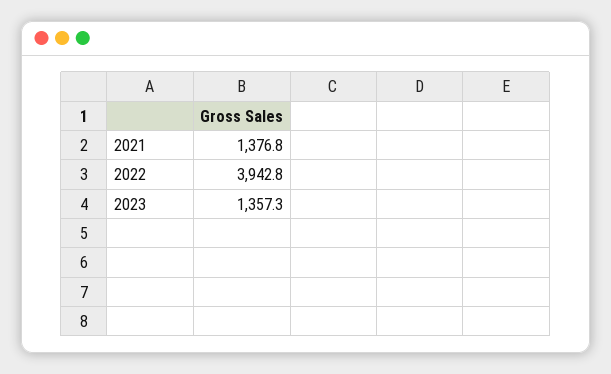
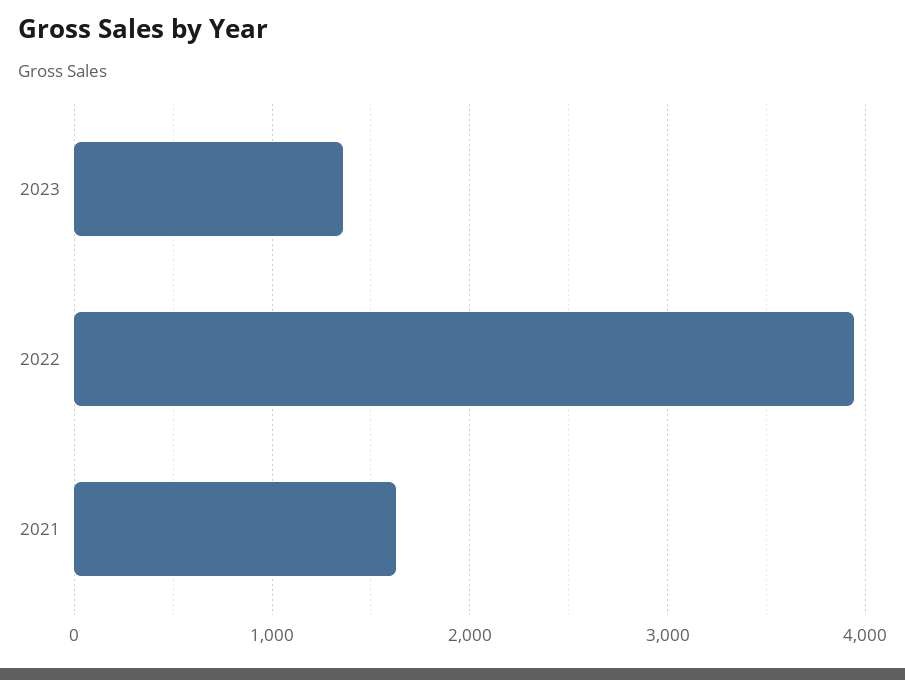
2021: 1376.8 -> 1600

